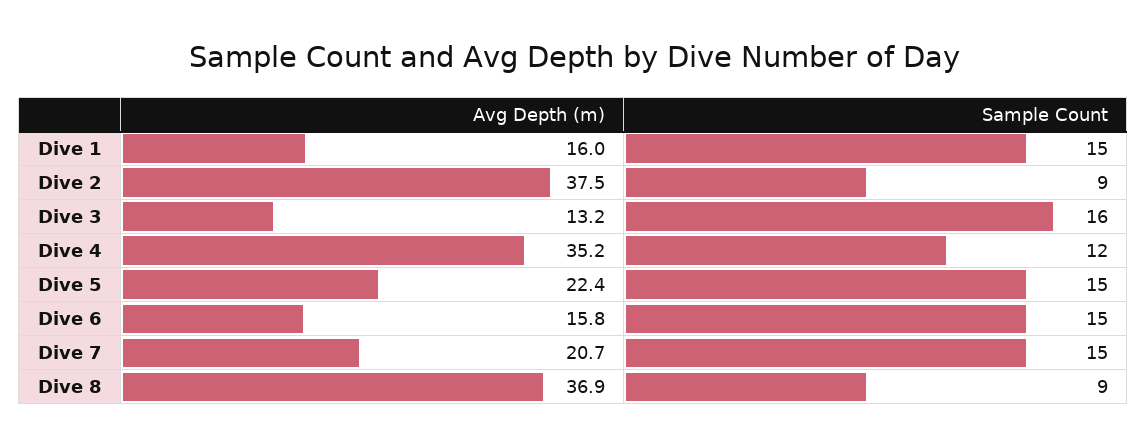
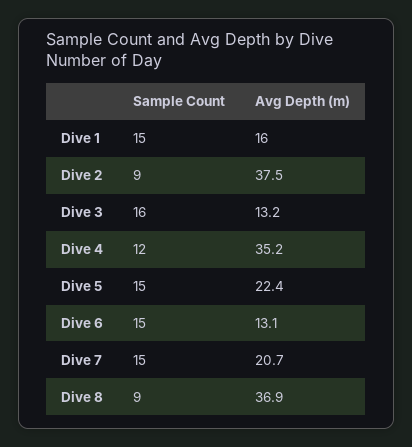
Avg Depth (m), Dive 6: 15.8 -> 13.1

